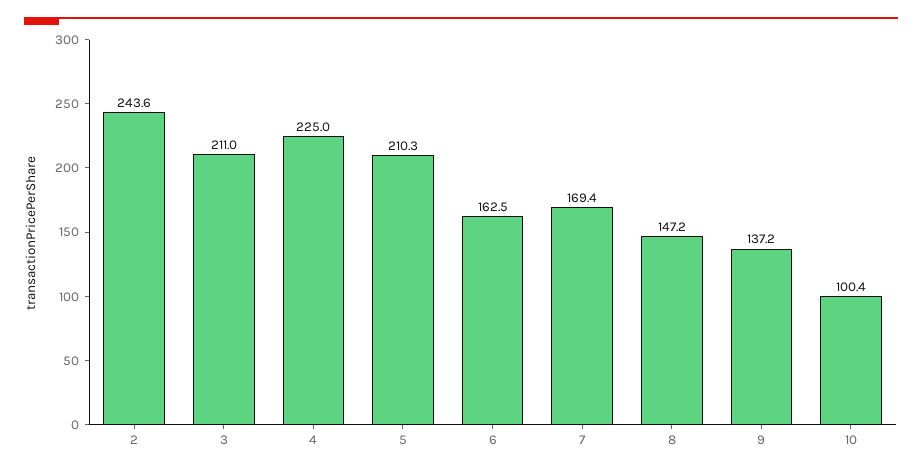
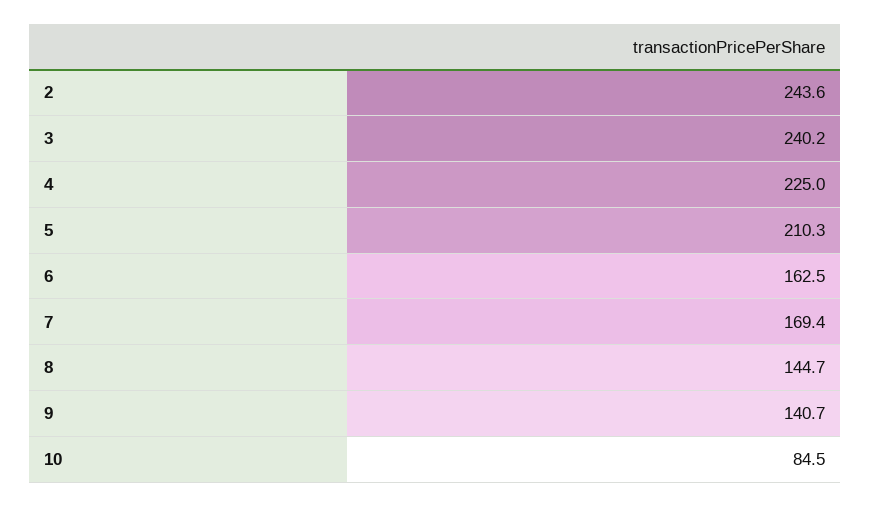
3: 211 -> 240.2
8: 147.2 -> 144.7
9: 137.2 -> 140.7
10: 100.4 -> 84.5

